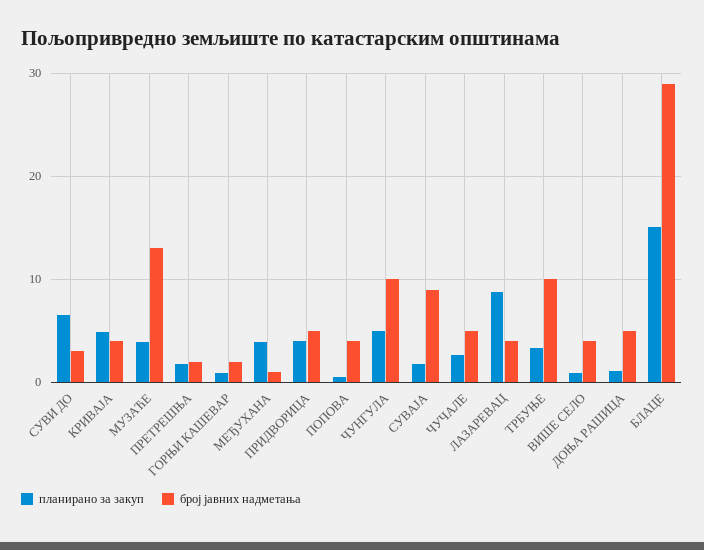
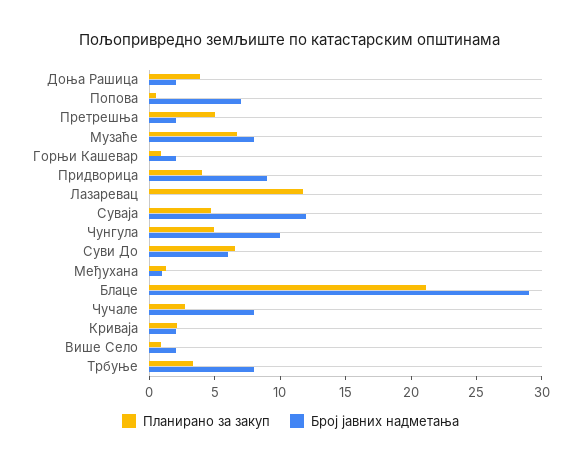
број јавних надметања, СУВИ ДО: 3 -> 6
планирано за закуп, КРИВАЈА: 5 -> 2
број јавних надметања, КРИВАЈА: 4 -> 2
планирано за закуп, МУЗАЋЕ: 4 -> 7
број јавних надметања, МУЗАЋЕ: 13 -> 8
планирано за закуп, ПРЕТРЕШЊА: 2 -> 5
планирано за закуп, МЕЂУХАНА: 4 -> 1
број јавних надметања, ПРИДВОРИЦА: 5 -> 9
број јавних надметања, ПОПОВА: 4 -> 7
планирано за закуп, СУВАЈА: 2 -> 5
број јавних надметања, СУВАЈА: 9 -> 12
број јавних надметања, ЧУЧАЛЕ: 5 -> 8
планирано за закуп, ЛАЗАРЕВАЦ: 9 -> 12
број јавних надметања, ЛАЗАРЕВАЦ: 4 -> 0
број јавних надметања, ТРБУЊЕ: 10 -> 8
број јавних надметања, ВИШЕ СЕЛО: 4 -> 2
планирано за закуп, ДОЊА РАШИЦА: 1 -> 4
број јавних надметања, ДОЊА РАШИЦА: 5 -> 2
планирано за закуп, БЛАЦЕ: 15 -> 21

